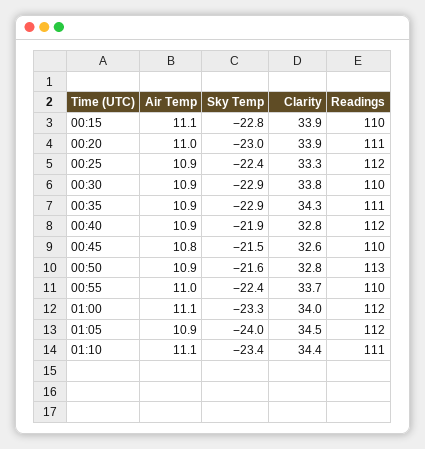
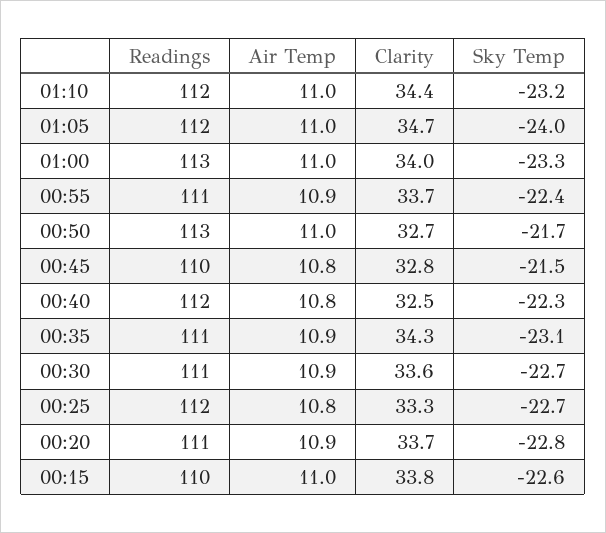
Air Temp, 00:15: 11.1 -> 11
Sky Temp, 00:15: -22.8 -> -22.6
Clarity, 00:15: 33.9 -> 33.8
Air Temp, 00:20: 11 -> 10.9
Sky Temp, 00:20: -23 -> -22.8
Clarity, 00:20: 33.9 -> 33.7
Air Temp, 00:25: 10.9 -> 10.8
Sky Temp, 00:25: -22.4 -> -22.7
Sky Temp, 00:30: -22.9 -> -22.7
Clarity, 00:30: 33.8 -> 33.6
Readings, 00:30: 110 -> 111
Sky Temp, 00:35: -22.9 -> -23.1
Air Temp, 00:40: 10.9 -> 10.8
Sky Temp, 00:40: -21.9 -> -22.3
Clarity, 00:40: 32.8 -> 32.5
Clarity, 00:45: 32.6 -> 32.8
Air Temp, 00:50: 10.9 -> 11
Sky Temp, 00:50: -21.6 -> -21.7
Clarity, 00:50: 32.8 -> 32.7
Air Temp, 00:55: 11 -> 10.9
Readings, 00:55: 110 -> 111
Air Temp, 01:00: 11.1 -> 11
Readings, 01:00: 112 -> 113
Air Temp, 01:05: 10.9 -> 11
Clarity, 01:05: 34.5 -> 34.7
Air Temp, 01:10: 11.1 -> 11
Sky Temp, 01:10: -23.4 -> -23.2
Readings, 01:10: 111 -> 112

